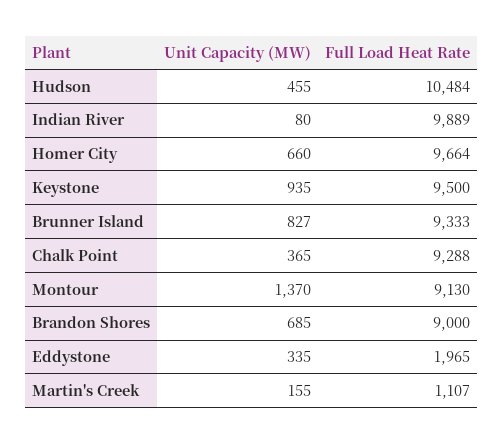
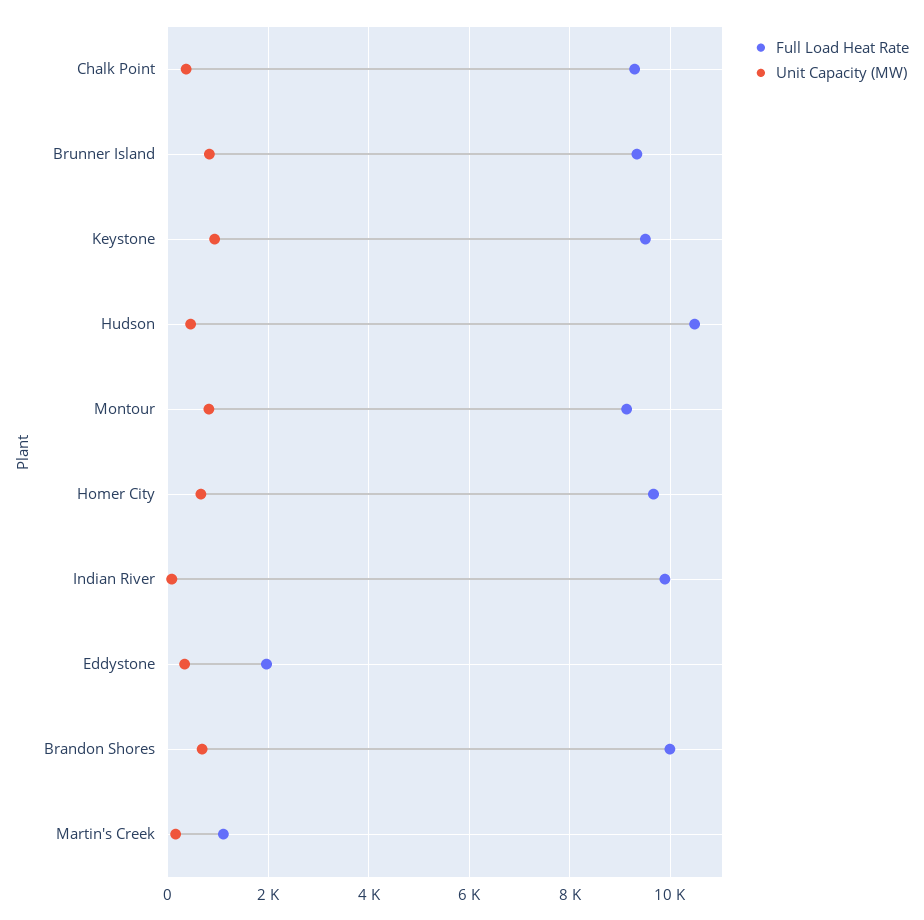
Unit Capacity (MW), Montour: 1370 -> 800
Full Load Heat Rate, Brandon Shores: 9000 -> 10000

